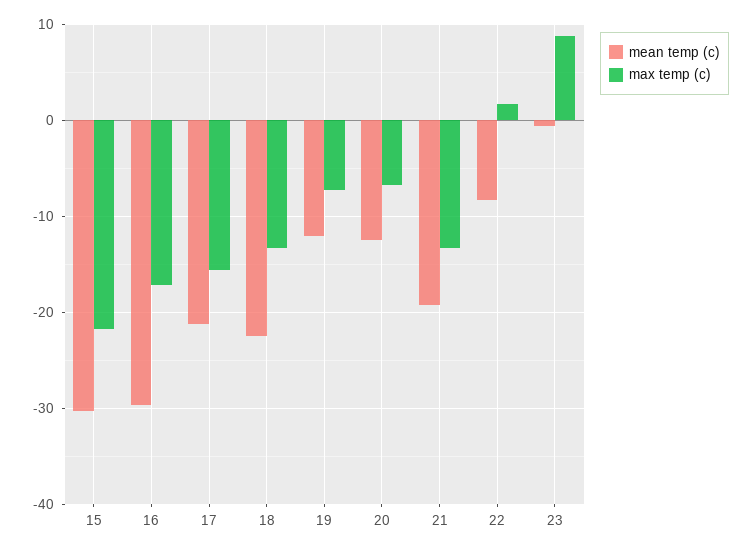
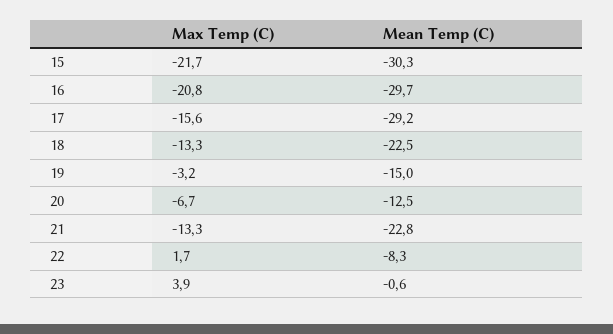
max temp (c), 16: -17 -> -20.8
mean temp (c), 17: -21 -> -29.2
mean temp (c), 19: -12 -> -15
max temp (c), 19: -7 -> -3.2
mean temp (c), 21: -19 -> -22.8
max temp (c), 23: 9 -> 3.9

